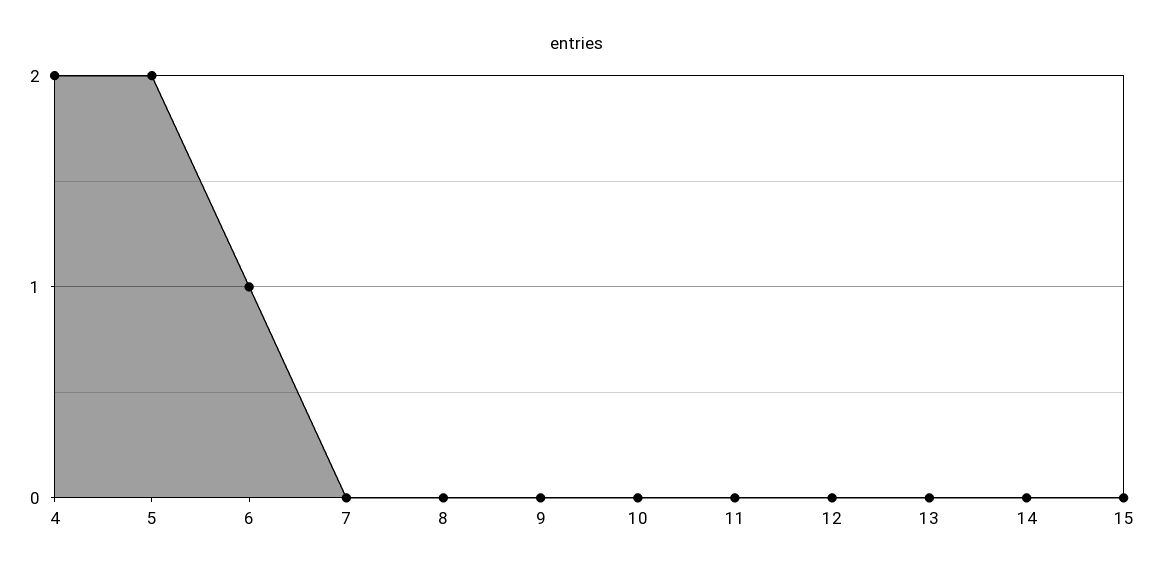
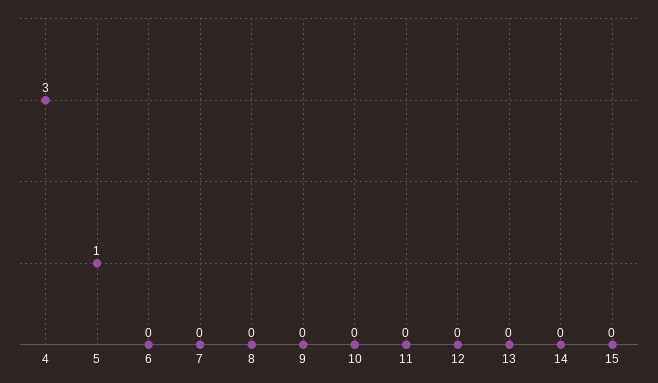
4: 2 -> 3
5: 2 -> 1
6: 1 -> 0

